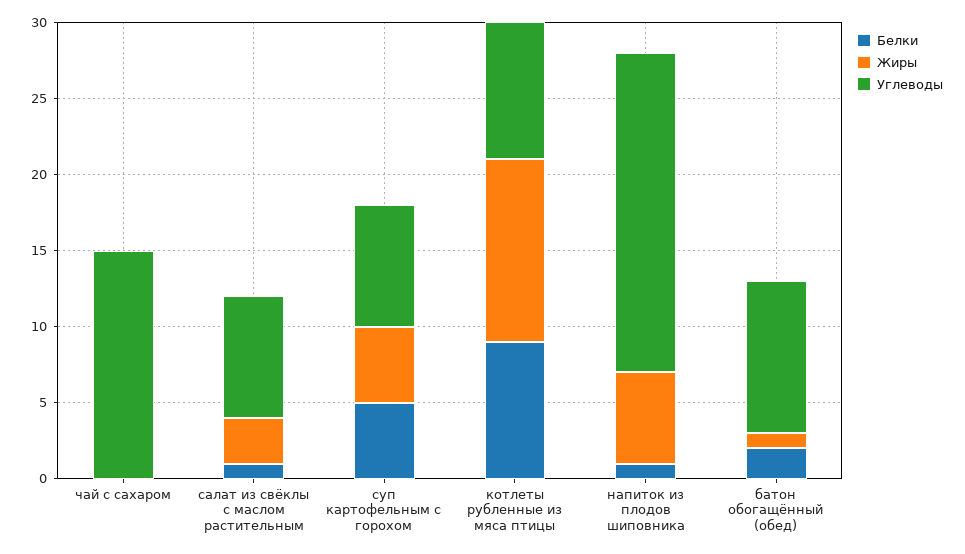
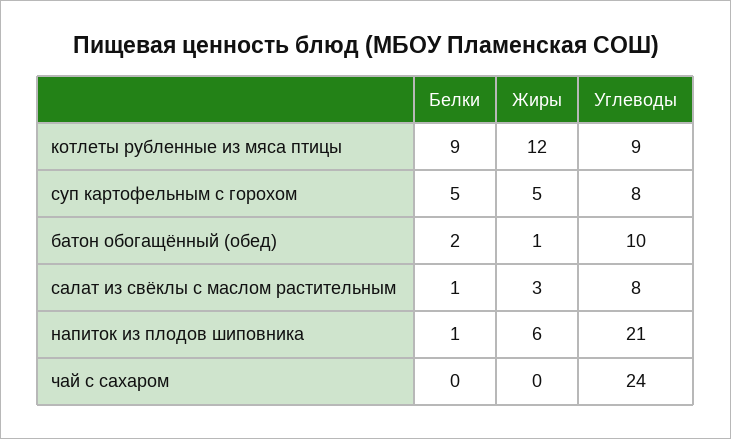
Углеводы, чай с сахаром: 15 -> 24

